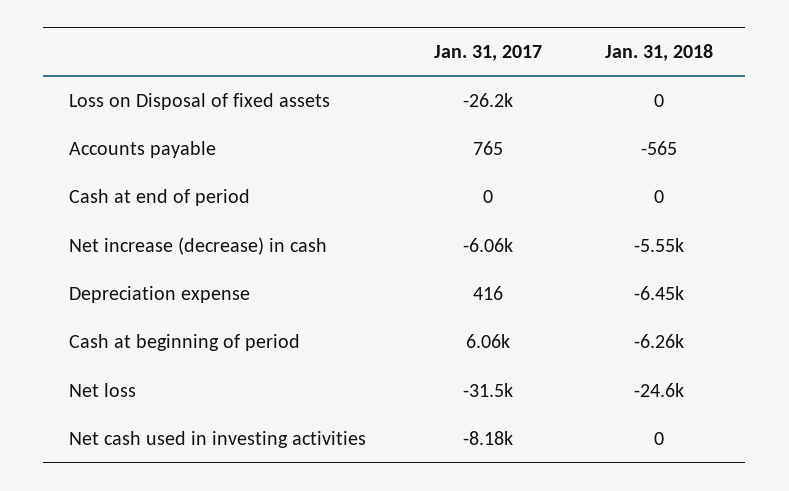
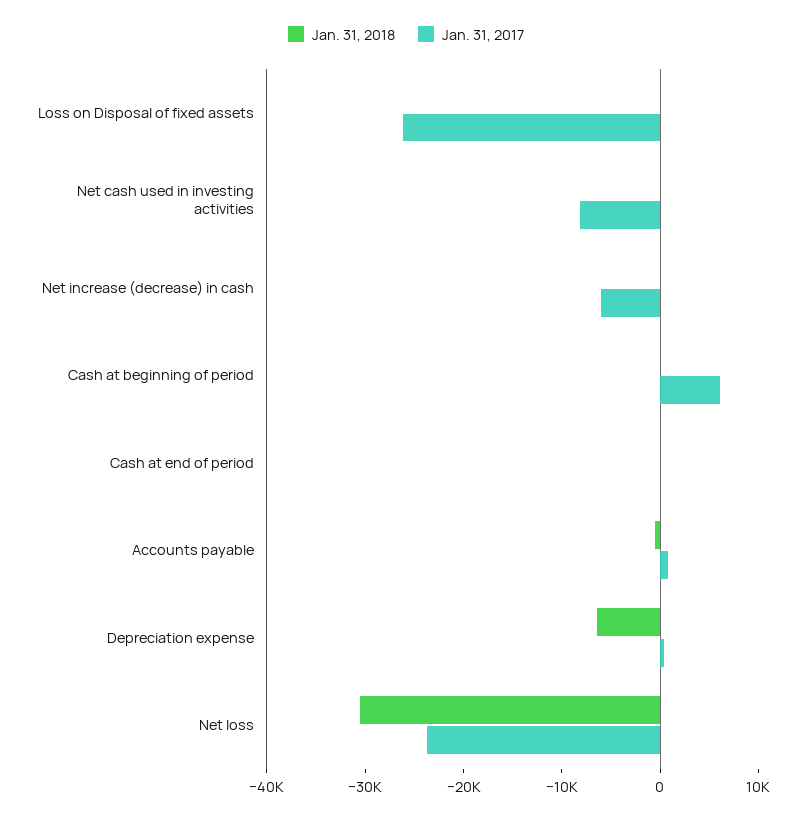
Jan. 31, 2018, Net increase (decrease) in cash: -5550 -> 0
Jan. 31, 2018, Cash at beginning of period: -6260 -> 0
Jan. 31, 2017, Net loss: -31500 -> -24000
Jan. 31, 2018, Net loss: -24600 -> -30000

